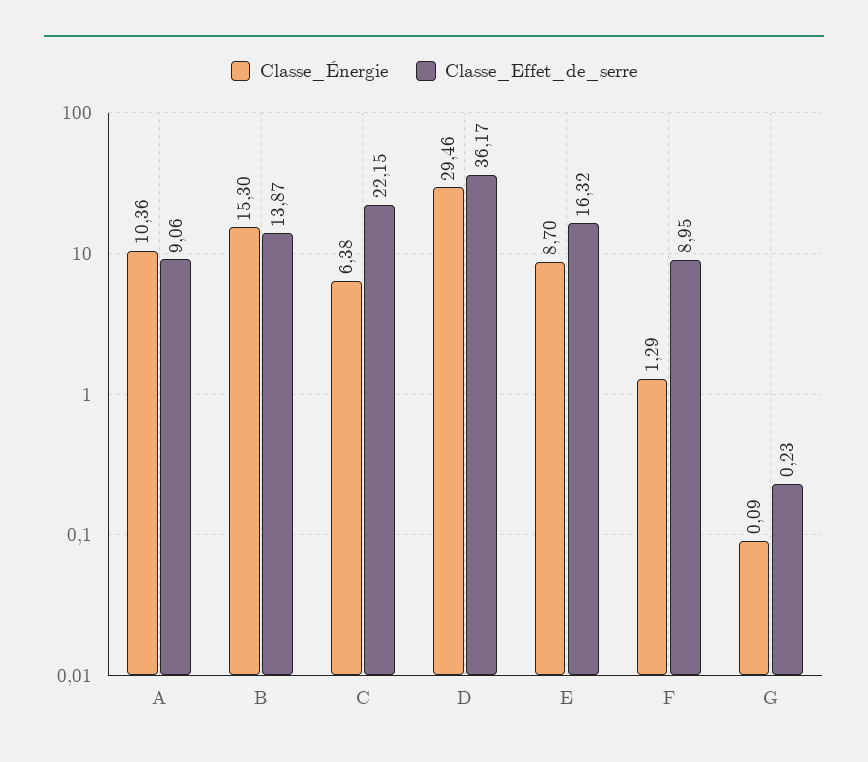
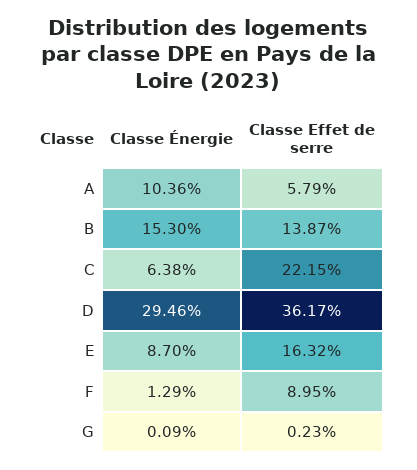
Classe_Effet_de_serre, A: 9.06 -> 5.79

